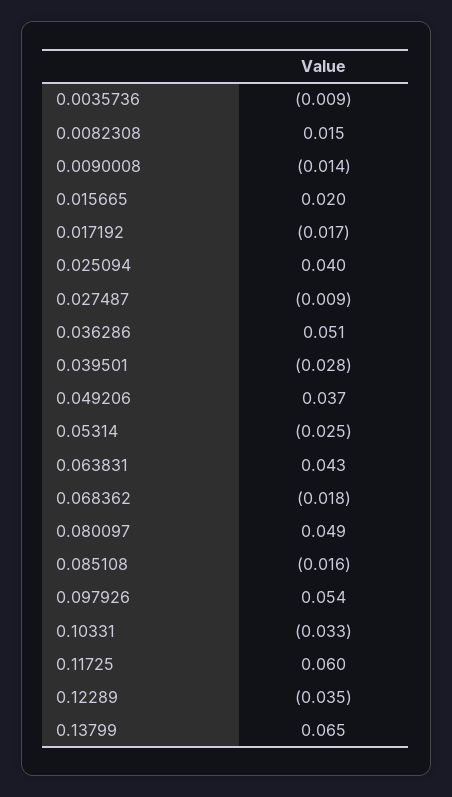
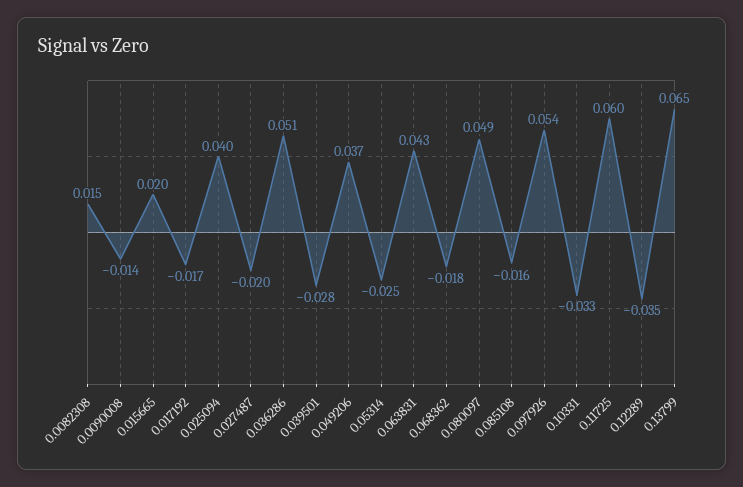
0.0035736: -0.009 -> none
0.027487: -0.009 -> -0.02

